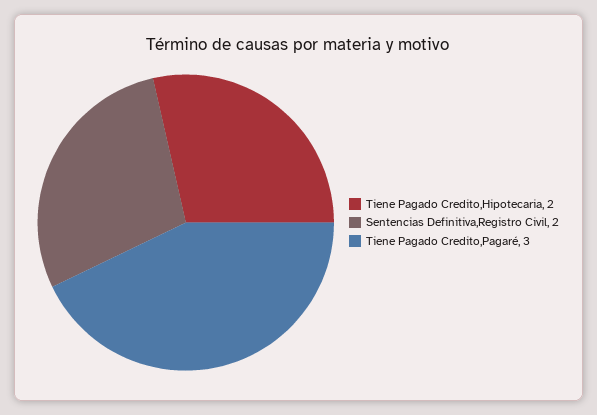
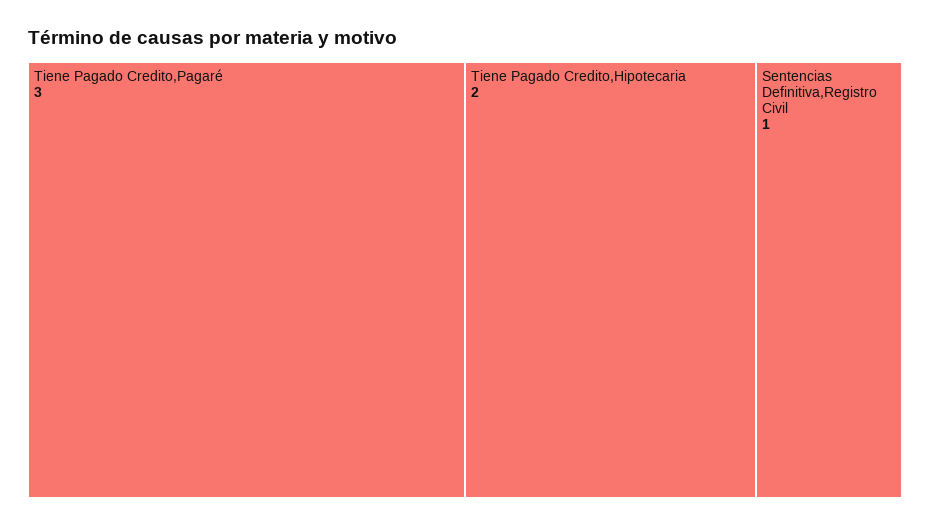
Sentencias Definitiva,Registro Civil: 2 -> 1

